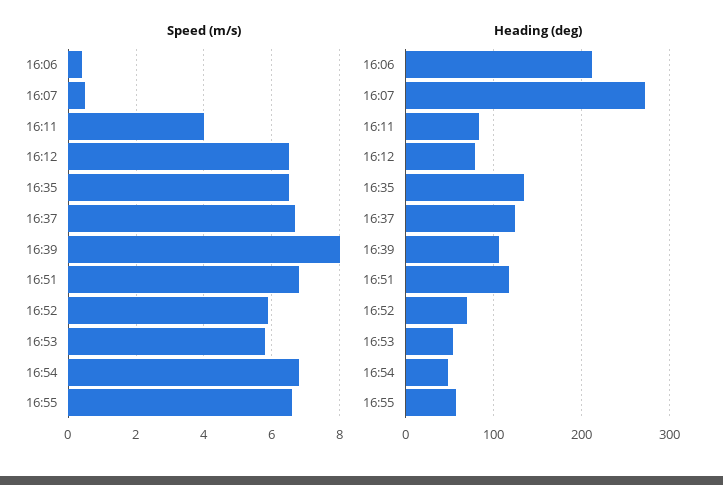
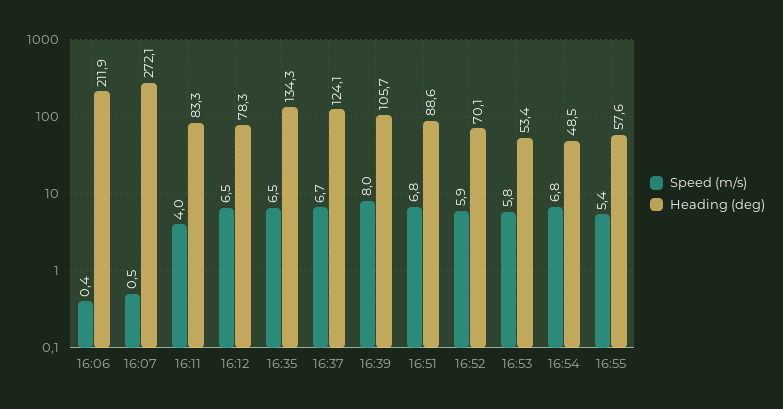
Speed (m/s), 16:55: 6.5 -> 5.4
Heading (deg), 16:51: 120 -> 88.6

